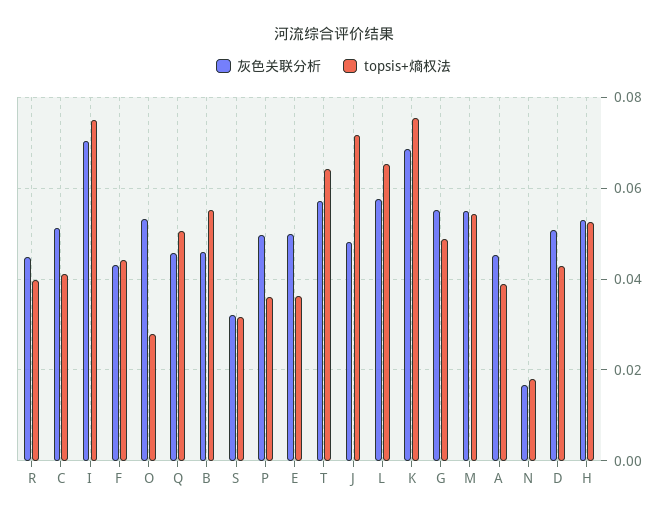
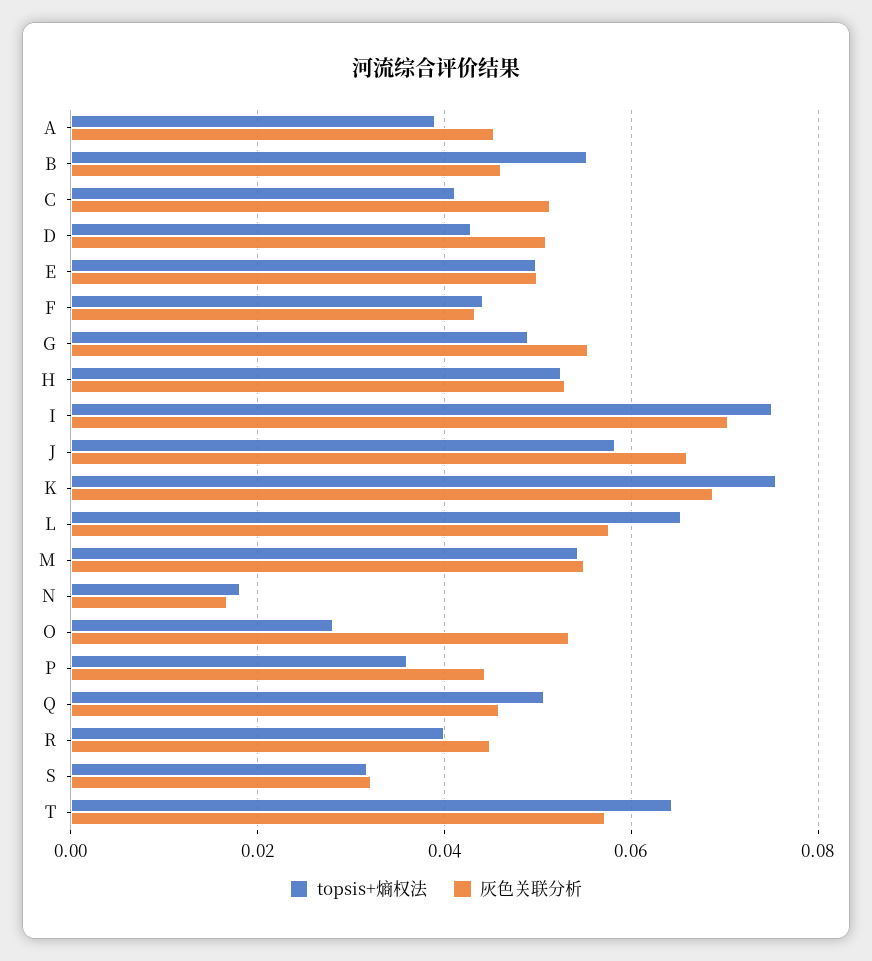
灰色关联分析, P: 0.05 -> 0.044
topsis+熵权法, E: 0.036 -> 0.05
灰色关联分析, J: 0.048 -> 0.066
topsis+熵权法, J: 0.072 -> 0.058

